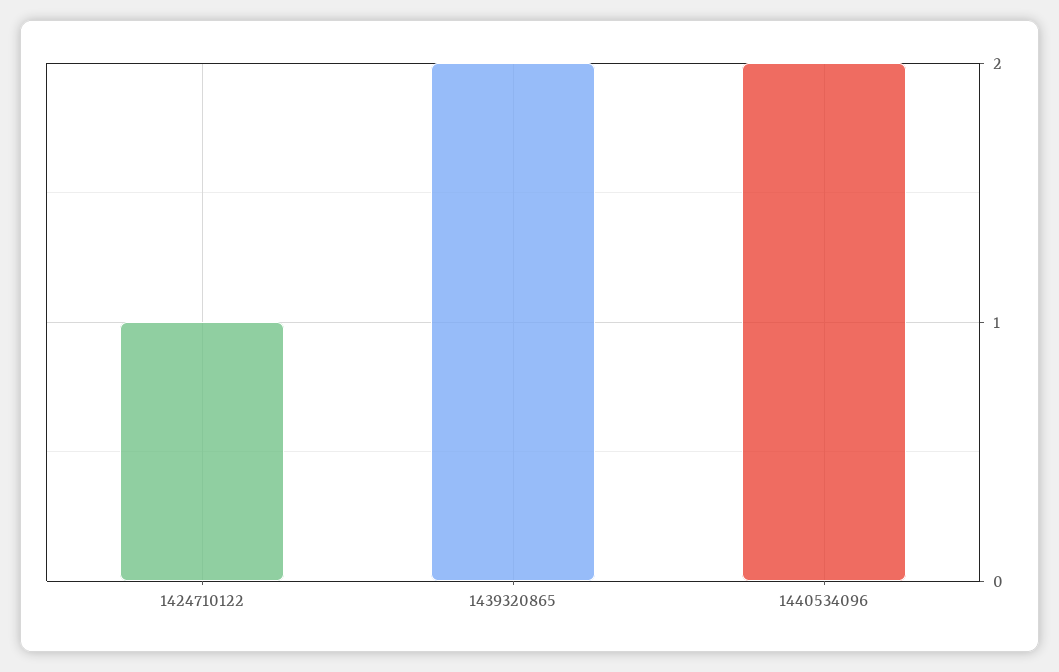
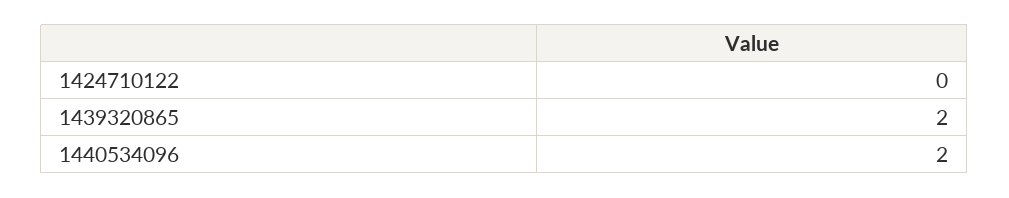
1424710122: 1 -> 0

